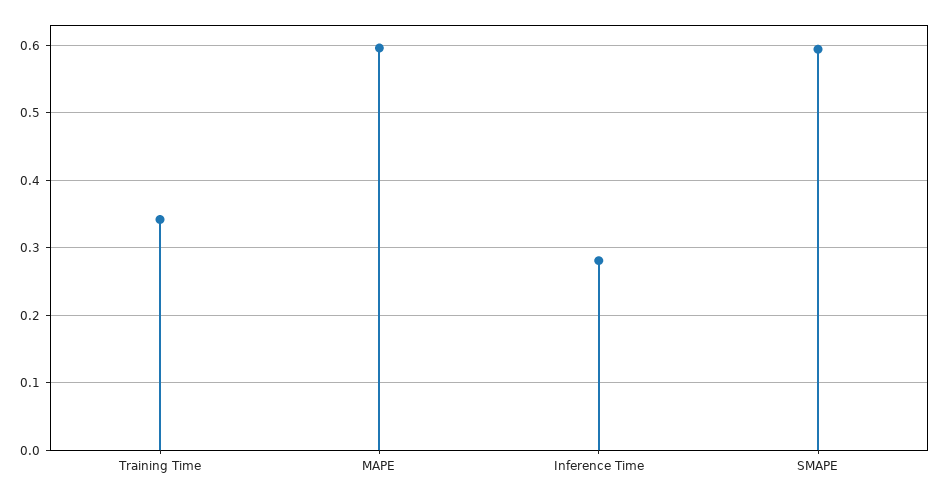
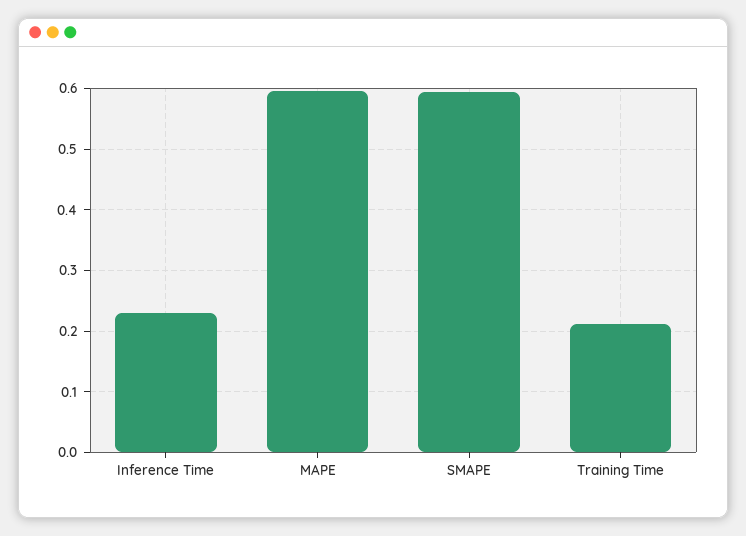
Training Time: 0.34 -> 0.21
Inference Time: 0.28 -> 0.23

